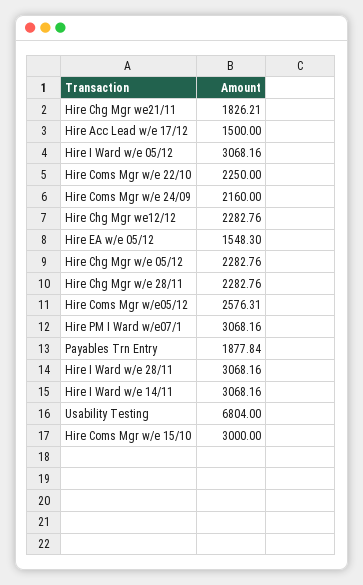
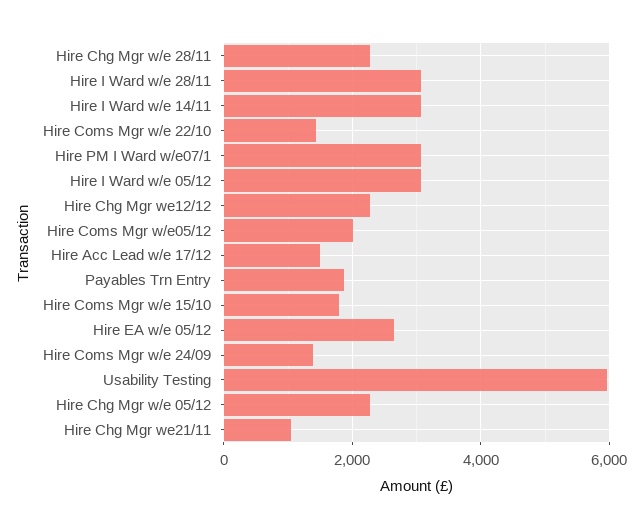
Hire Chg Mgr we21/11: 1826.21 -> 1000
Hire Coms Mgr w/e 22/10: 2250 -> 1400
Hire Coms Mgr w/e 24/09: 2160 -> 1400
Hire EA w/e 05/12: 1548.3 -> 2600
Hire Coms Mgr w/e05/12: 2576.31 -> 2000
Usability Testing: 6804 -> 6000
Hire Coms Mgr w/e 15/10: 3000 -> 1800

